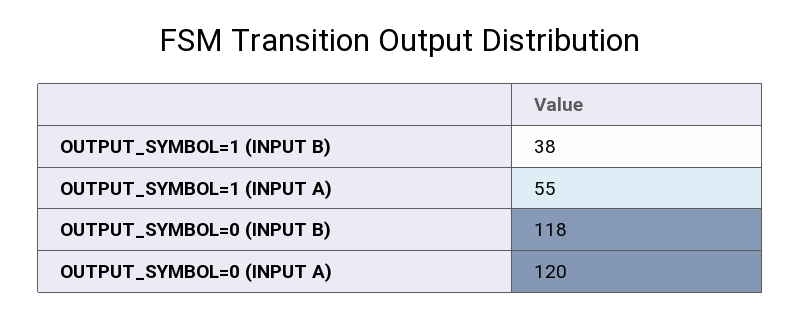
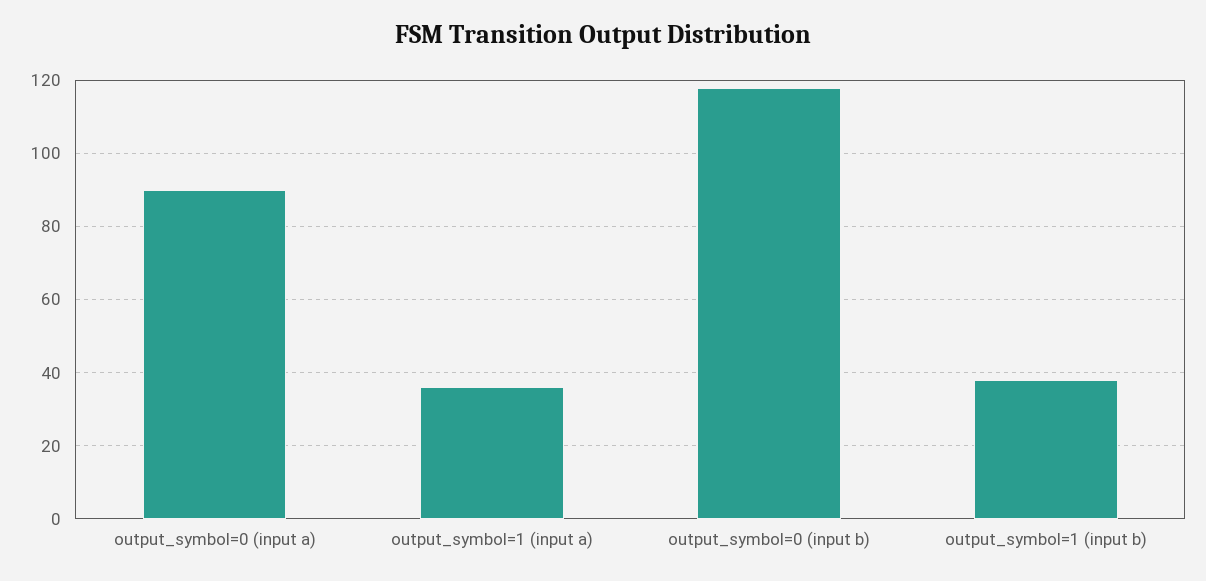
OUTPUT_SYMBOL=1 (INPUT A): 55 -> 35
OUTPUT_SYMBOL=0 (INPUT A): 120 -> 90

